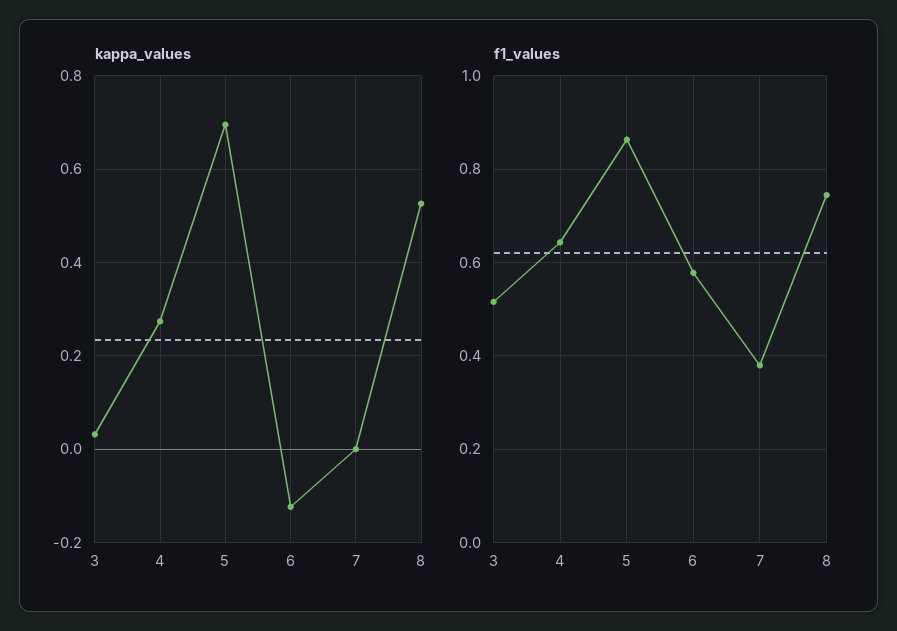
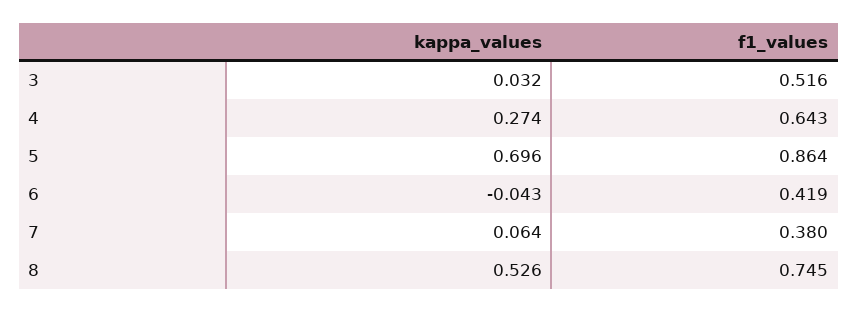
kappa_values, 6: -0.12 -> -0.043
kappa_values, 7: 0 -> 0.064
f1_values, 6: 0.58 -> 0.419

